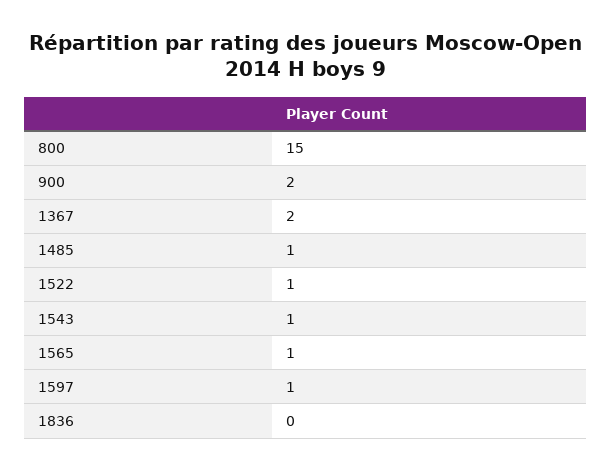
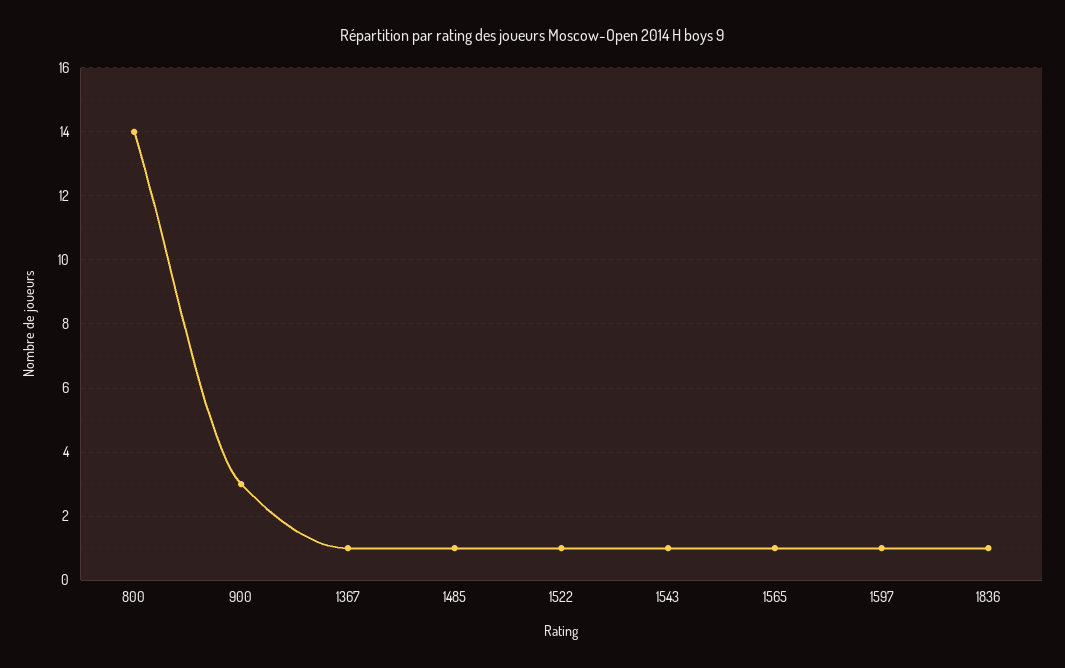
800: 15 -> 14
900: 2 -> 3
1367: 2 -> 1
1836: 0 -> 1

